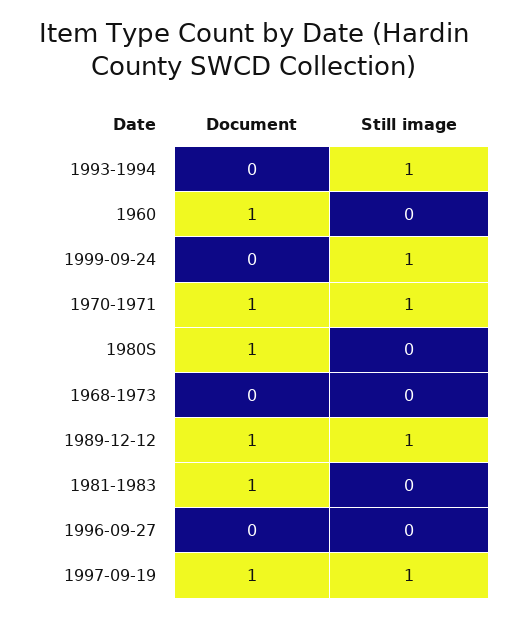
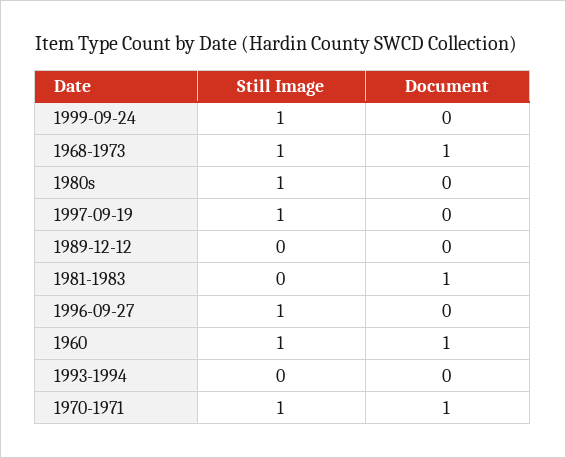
Still image, 1993-1994: 1 -> 0
Still image, 1960: 0 -> 1
Document, 1980S: 1 -> 0
Still image, 1980S: 0 -> 1
Document, 1968-1973: 0 -> 1
Still image, 1968-1973: 0 -> 1
Document, 1989-12-12: 1 -> 0
Still image, 1989-12-12: 1 -> 0
Still image, 1996-09-27: 0 -> 1
Document, 1997-09-19: 1 -> 0

